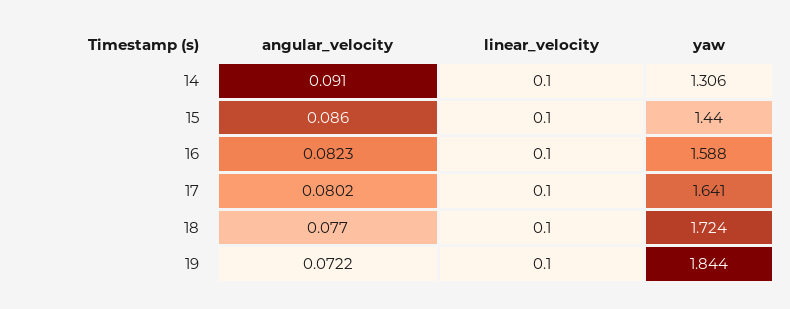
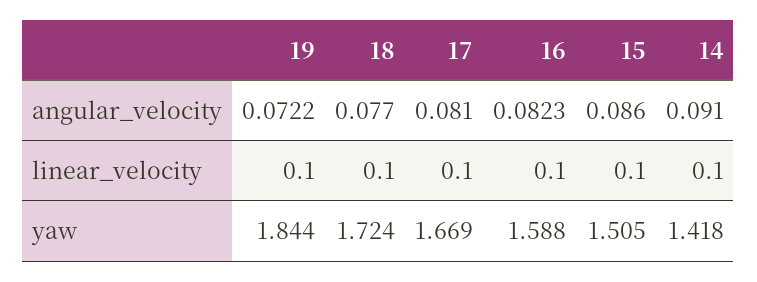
yaw, 14: 1.306 -> 1.418
yaw, 15: 1.44 -> 1.505
angular_velocity, 17: 0.0802 -> 0.081
yaw, 17: 1.641 -> 1.669

